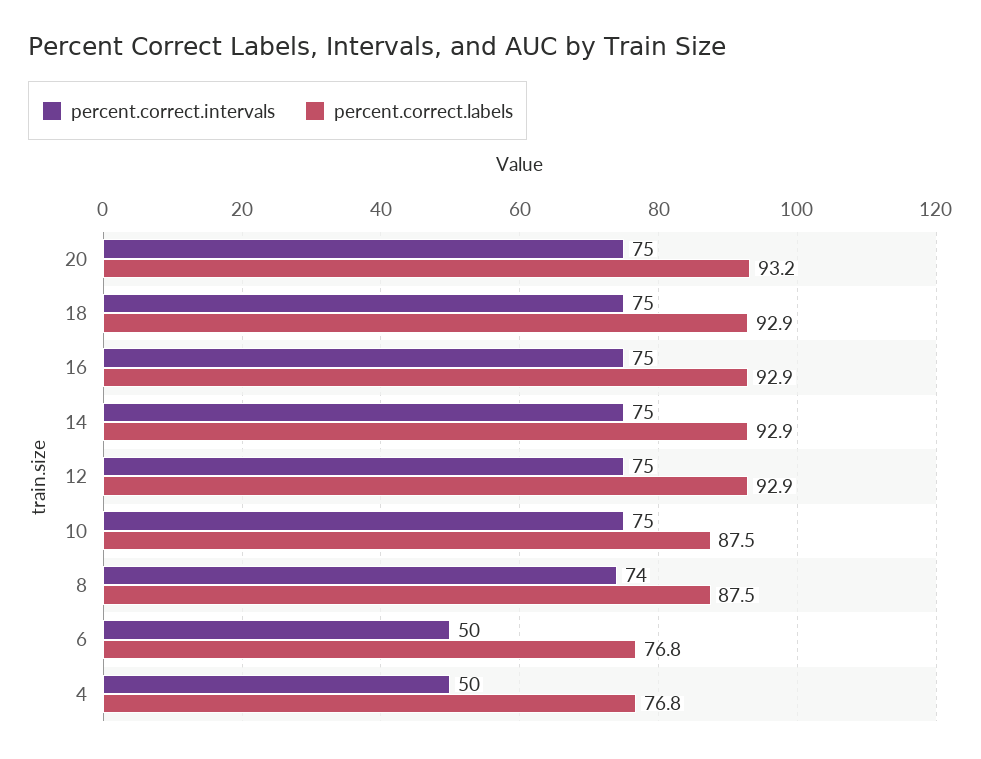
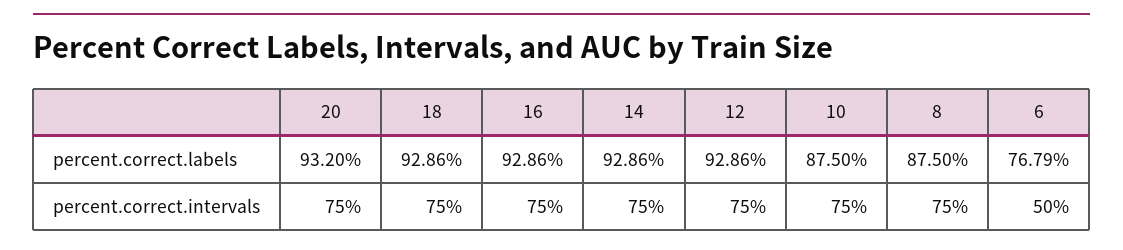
percent.correct.intervals, 8: 74 -> 75
percent.correct.intervals, 4: 50 -> none
percent.correct.labels, 4: 76.8 -> none

